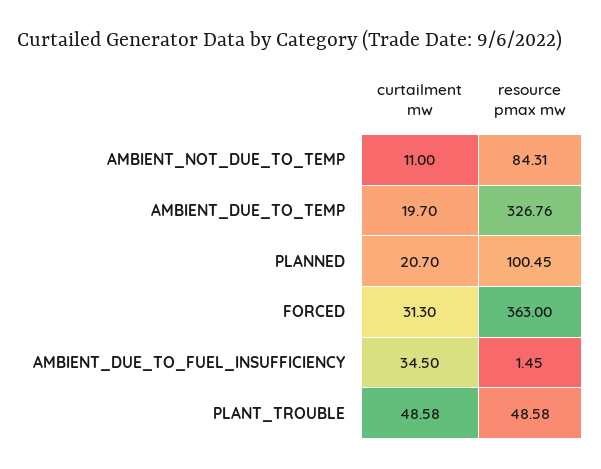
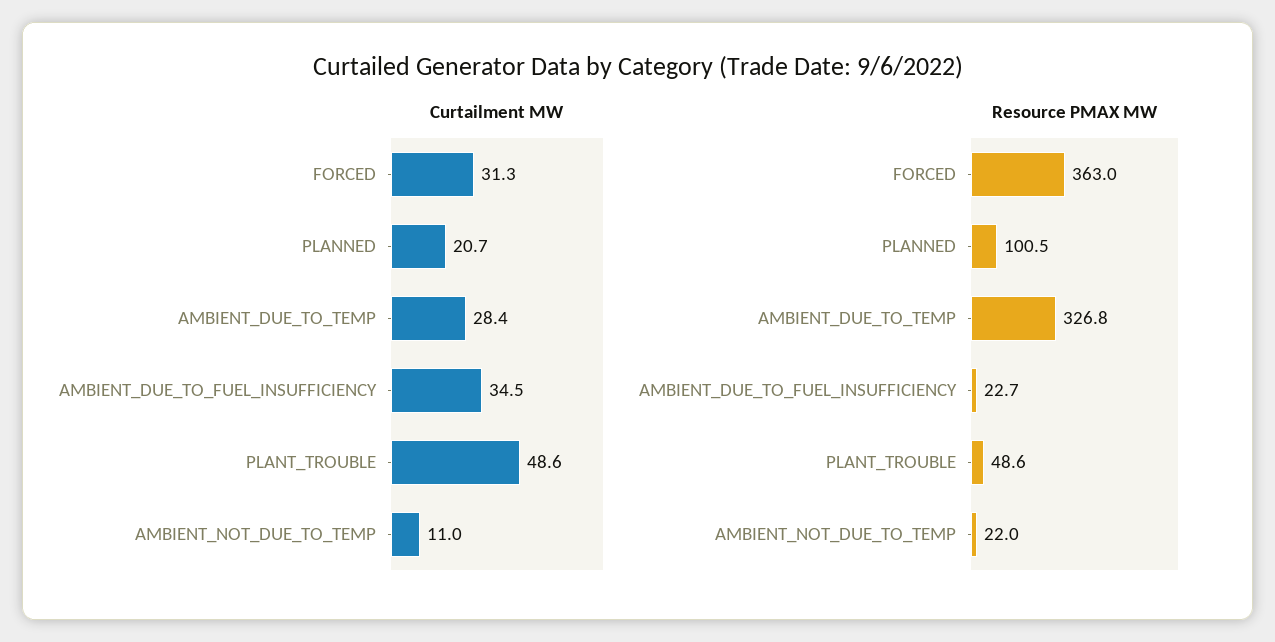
resource pmax mw, AMBIENT_NOT_DUE_TO_TEMP: 84.31 -> 22
curtailment mw, AMBIENT_DUE_TO_TEMP: 19.7 -> 28.4
resource pmax mw, AMBIENT_DUE_TO_FUEL_INSUFFICIENCY: 1.45 -> 22.7

